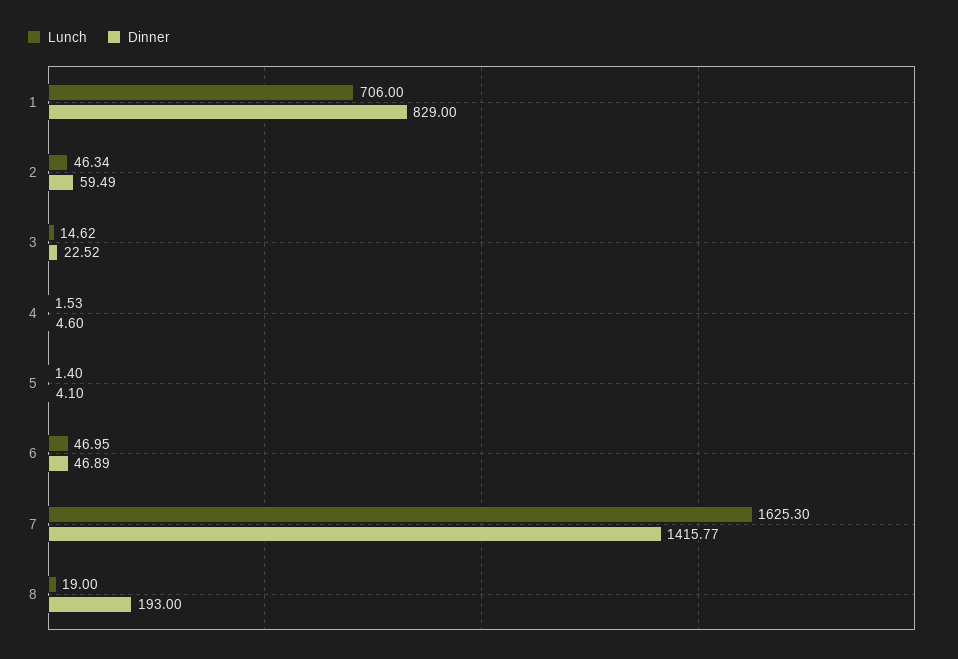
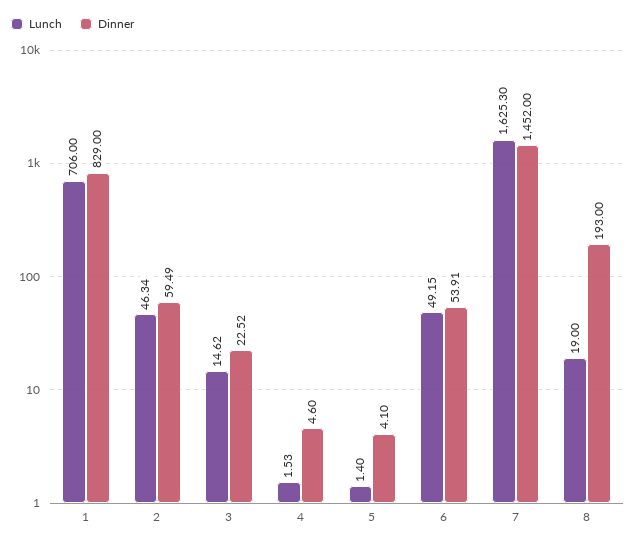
Lunch, 6: 46.95 -> 49.15
Dinner, 6: 46.89 -> 53.91
Dinner, 7: 1415.77 -> 1452

